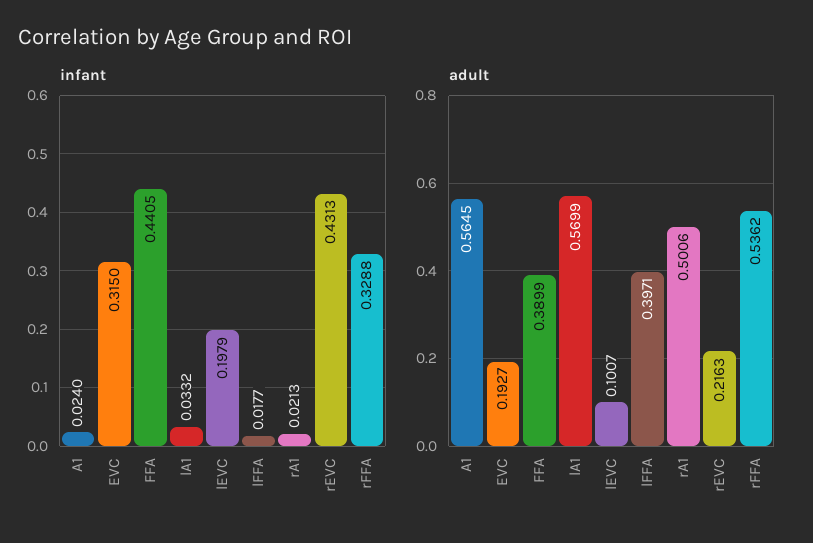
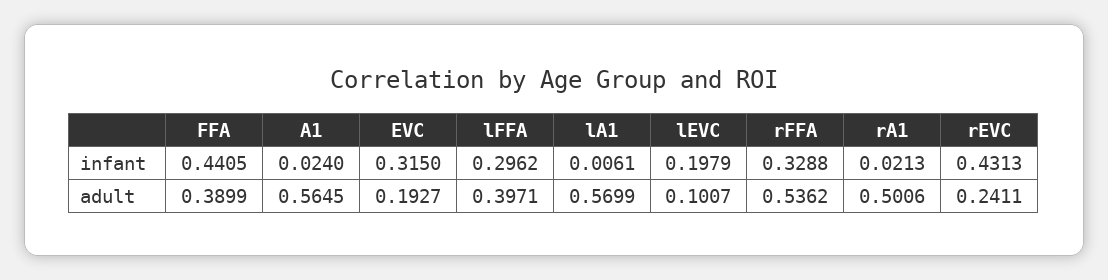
infant, lA1: 0.0332 -> 0.0061
infant, lFFA: 0.0177 -> 0.2962
adult, rEVC: 0.2163 -> 0.2411

